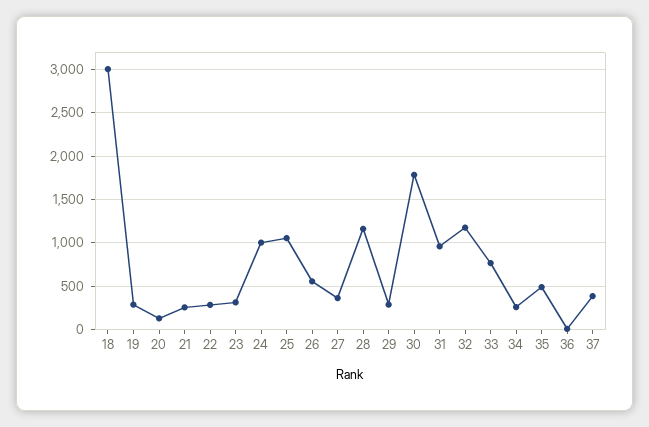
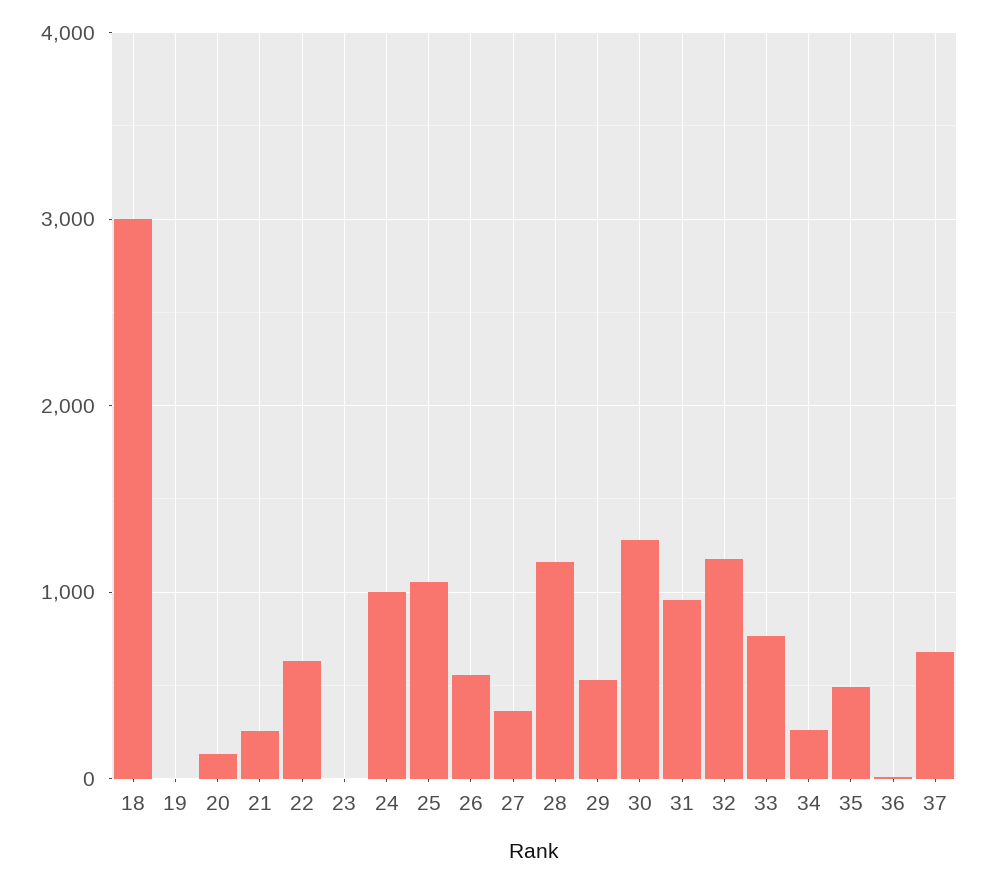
19: 300 -> 0
22: 300 -> 600
23: 300 -> 0
29: 300 -> 500
30: 1800 -> 1300
37: 400 -> 700

